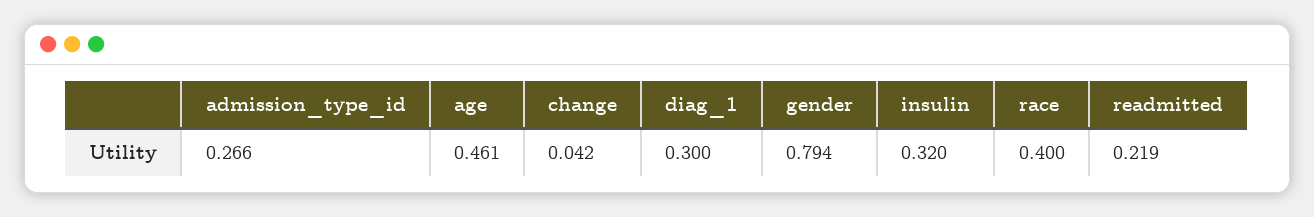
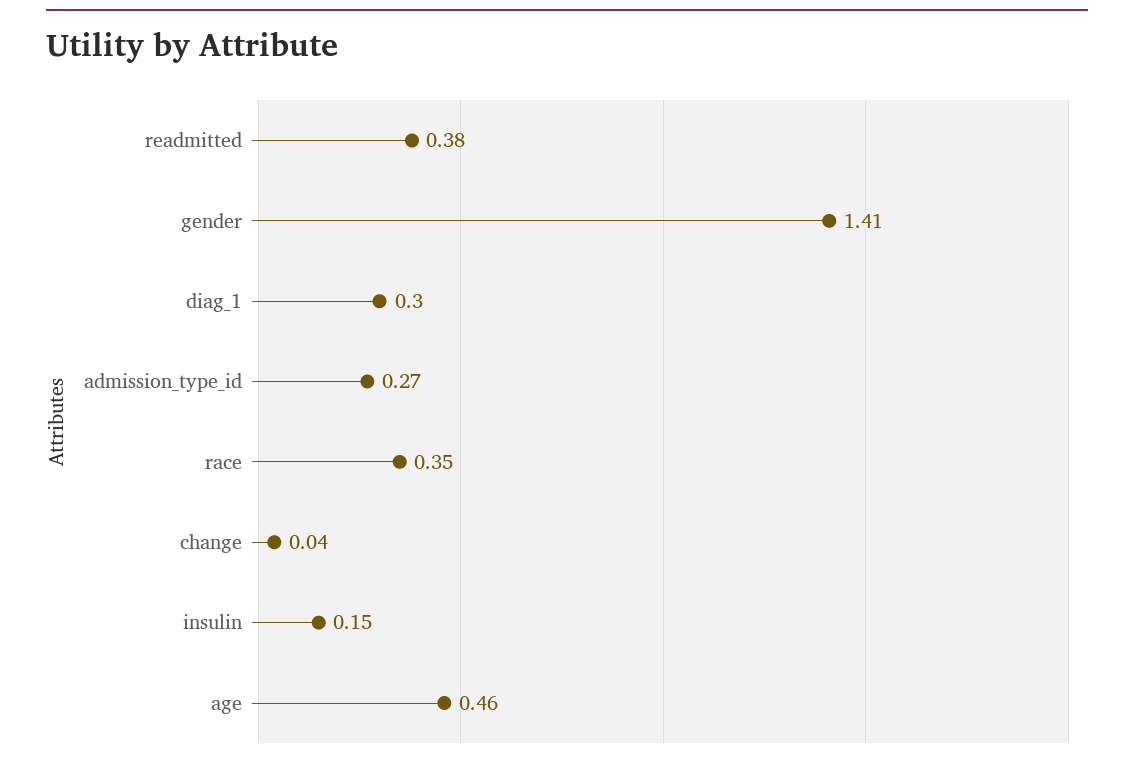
gender: 0.794 -> 1.41
insulin: 0.32 -> 0.15
race: 0.4 -> 0.35
readmitted: 0.219 -> 0.38

